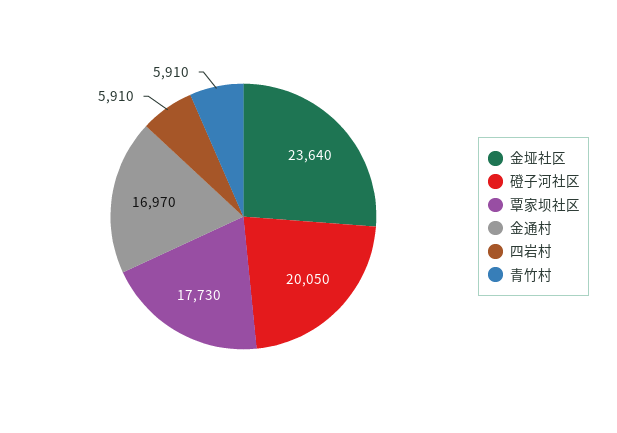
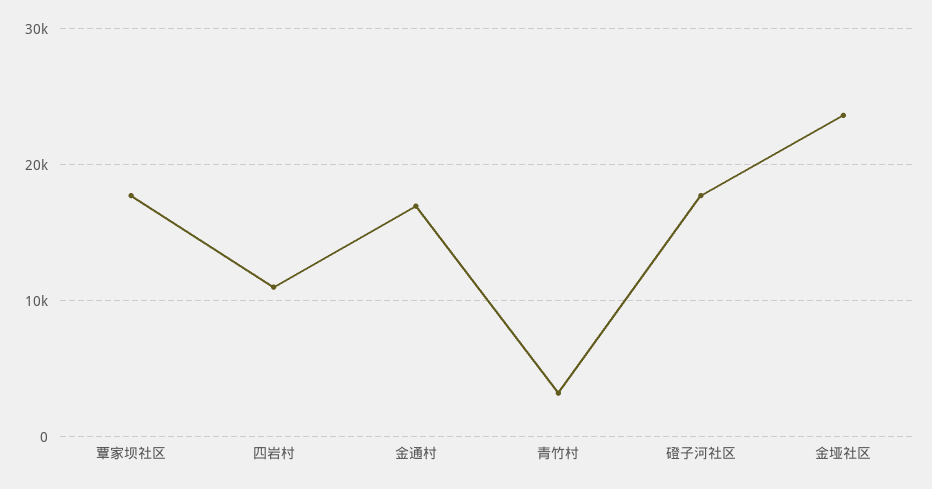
磴子河社区: 20050 -> 18000
四岩村: 5910 -> 11000
青竹村: 5910 -> 3000

